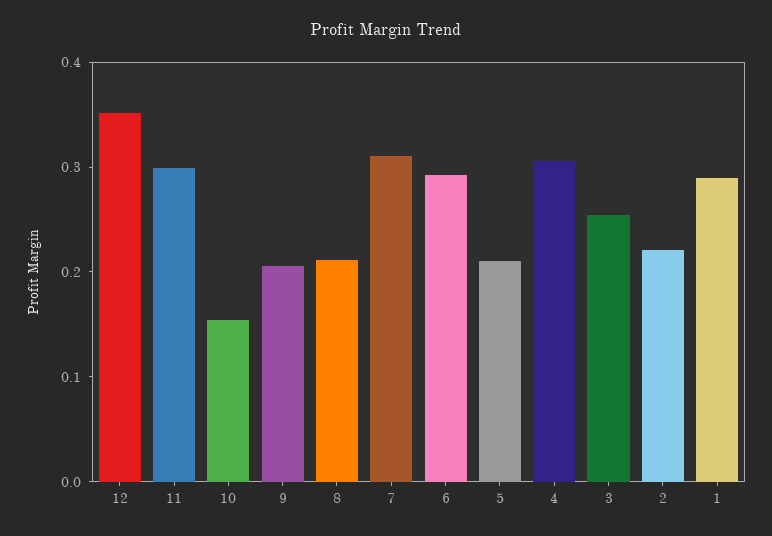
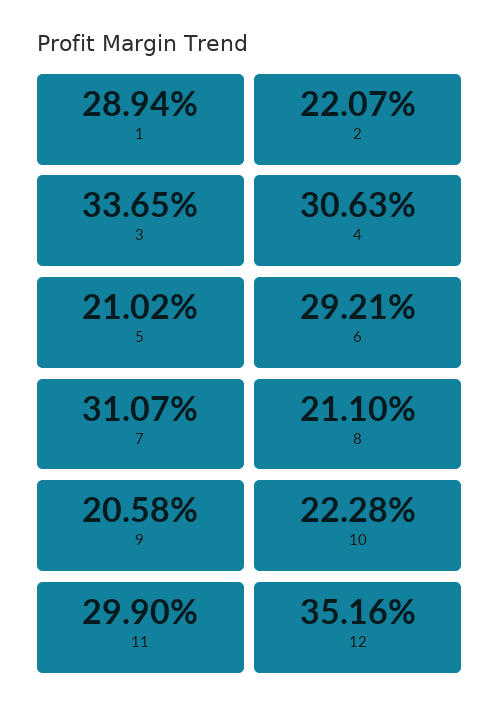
10: 0.16 -> 0.2228
3: 0.26 -> 0.3365

